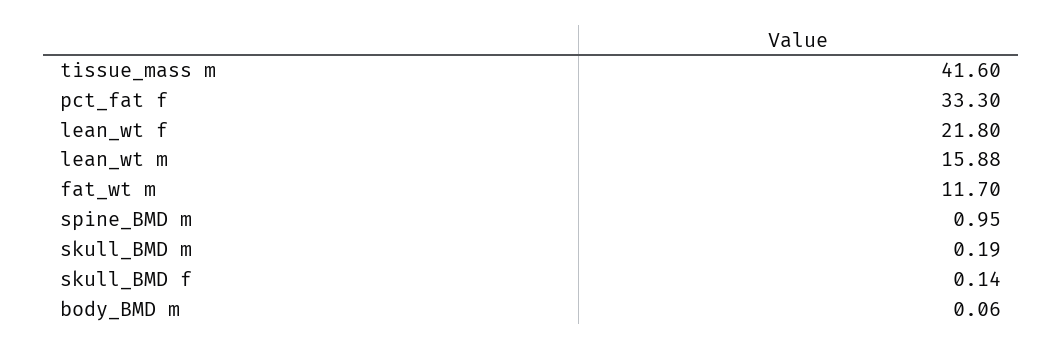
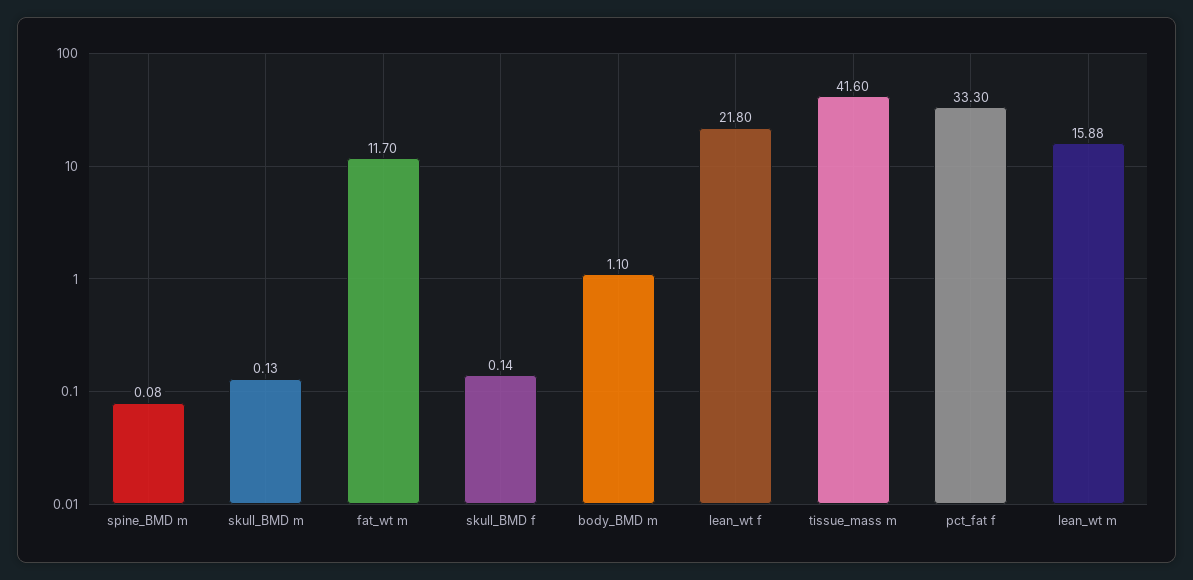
spine_BMD m: 0.95 -> 0.08
skull_BMD m: 0.19 -> 0.13
body_BMD m: 0.06 -> 1.1

